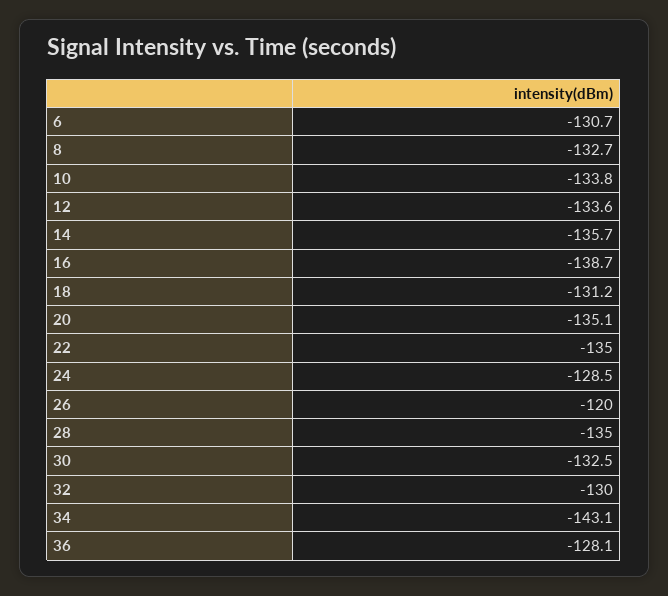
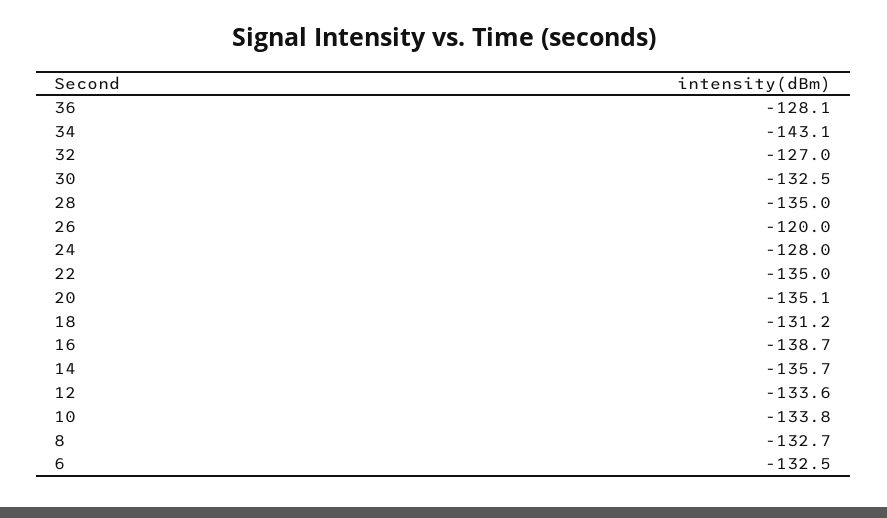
6: -130.7 -> -132.5
24: -128.5 -> -128
32: -130 -> -127

